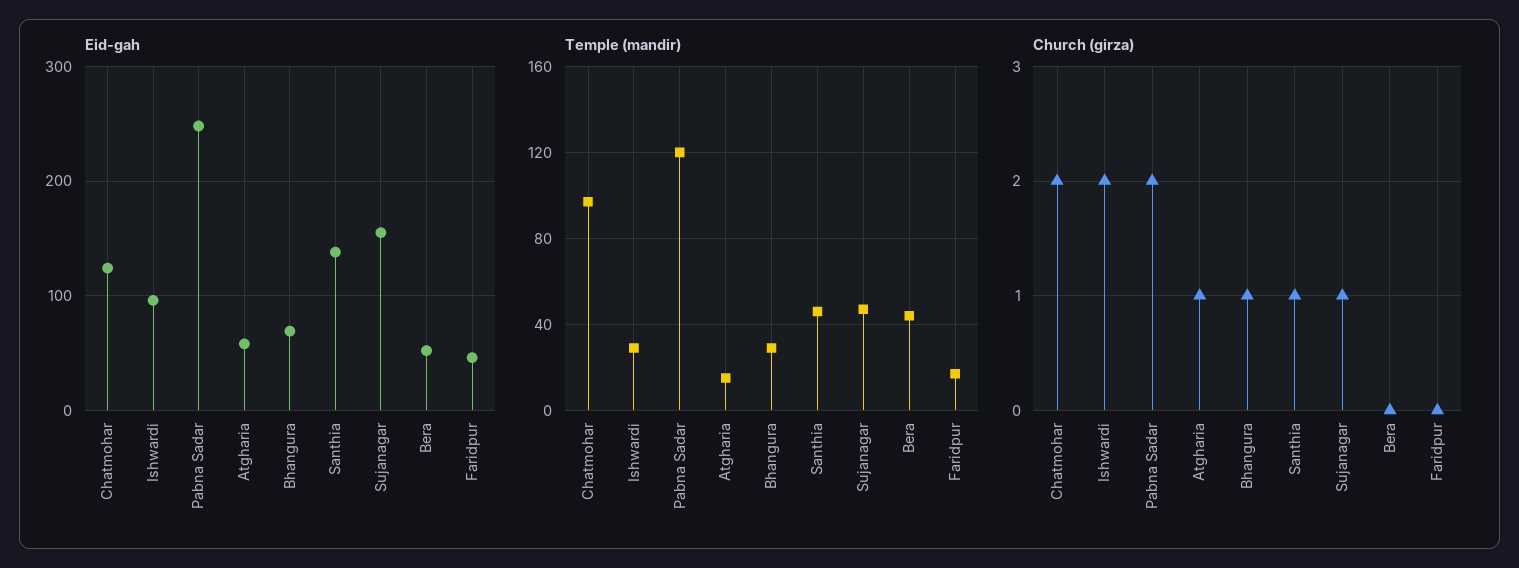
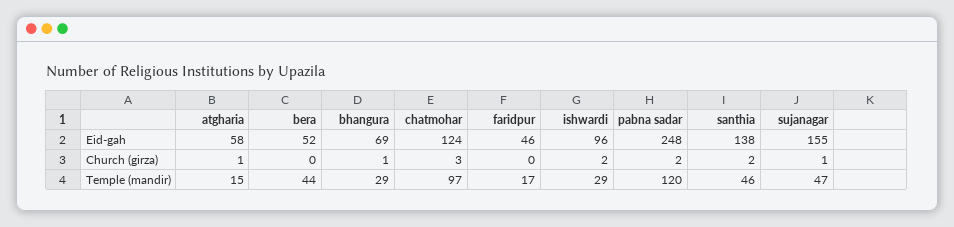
Church (girza), Chatmohar: 2 -> 3
Church (girza), Santhia: 1 -> 2

